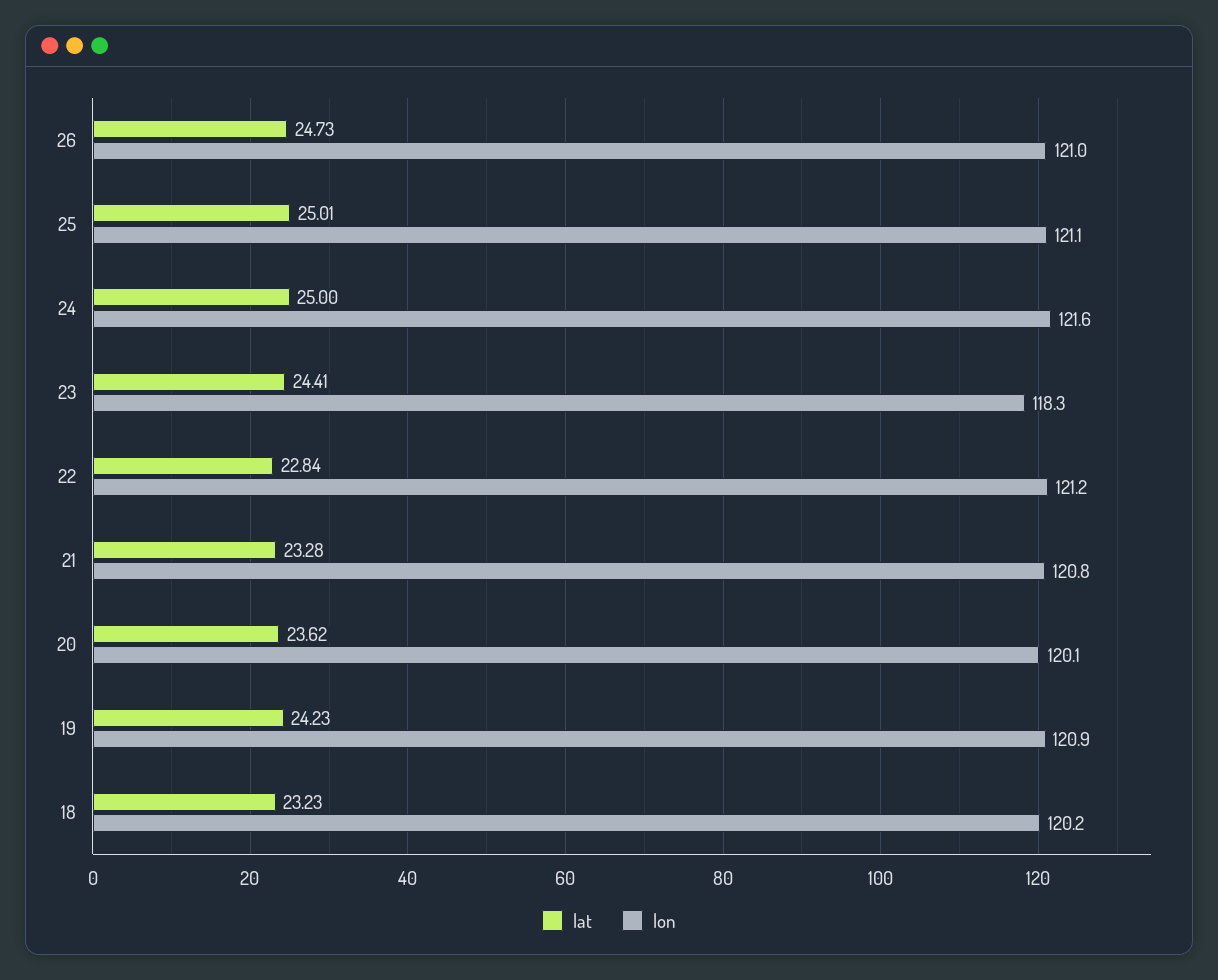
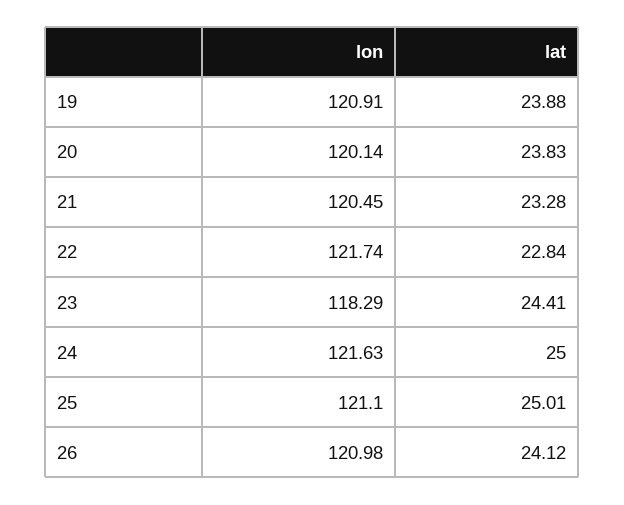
lat, 26: 24.73 -> 24.12
lon, 22: 121.2 -> 121.74
lon, 21: 120.8 -> 120.45
lat, 20: 23.62 -> 23.83
lat, 19: 24.23 -> 23.88
lat, 18: 23.23 -> none
lon, 18: 120.2 -> none

